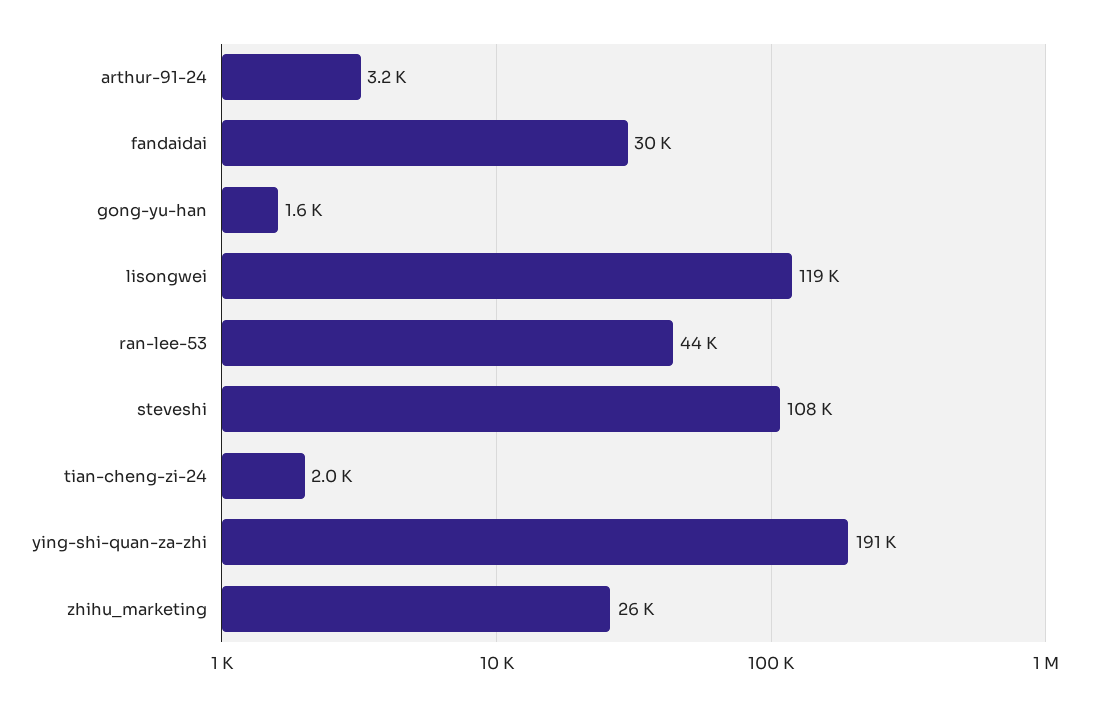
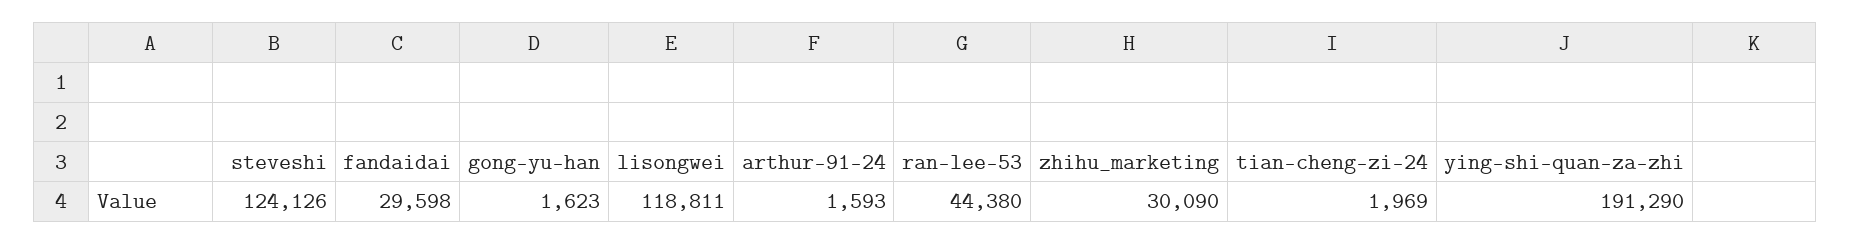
arthur-91-24: 3200 -> 1593
steveshi: 108000 -> 124126
zhihu_marketing: 26000 -> 30090

